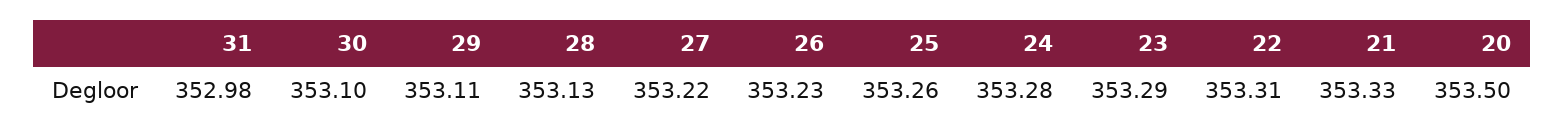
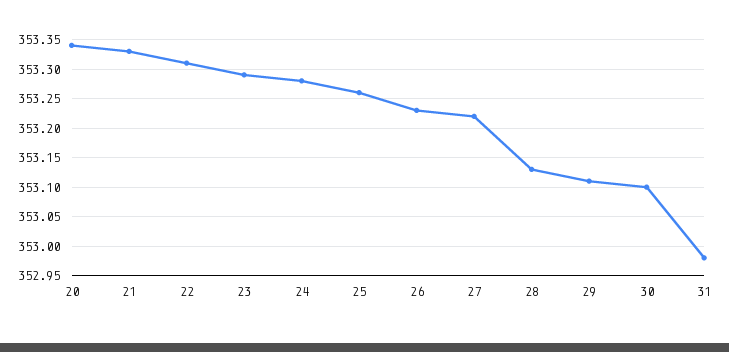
20: 353.5 -> 353.35

